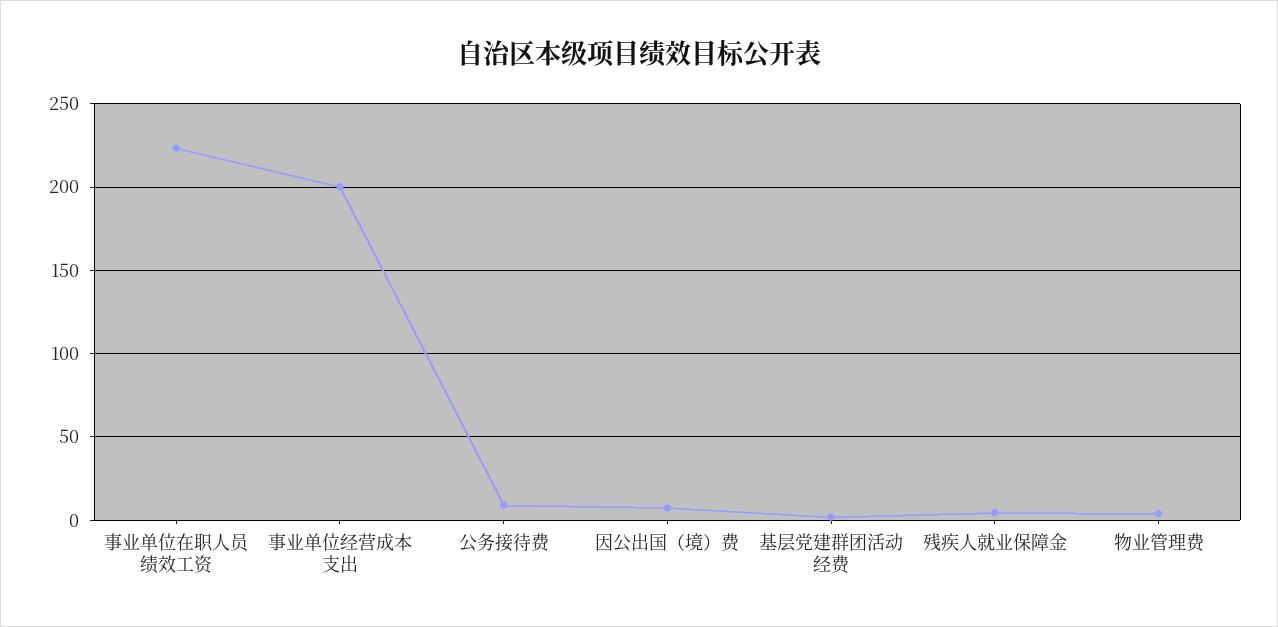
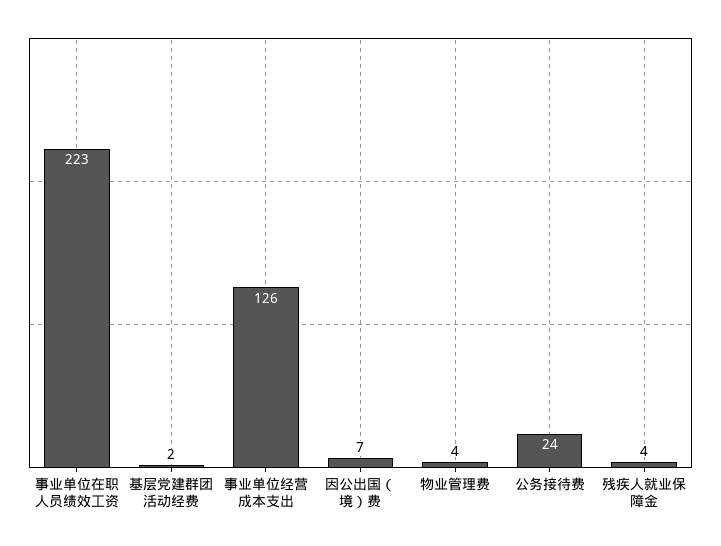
事业单位经营成本支出: 200 -> 126
公务接待费: 10 -> 24

